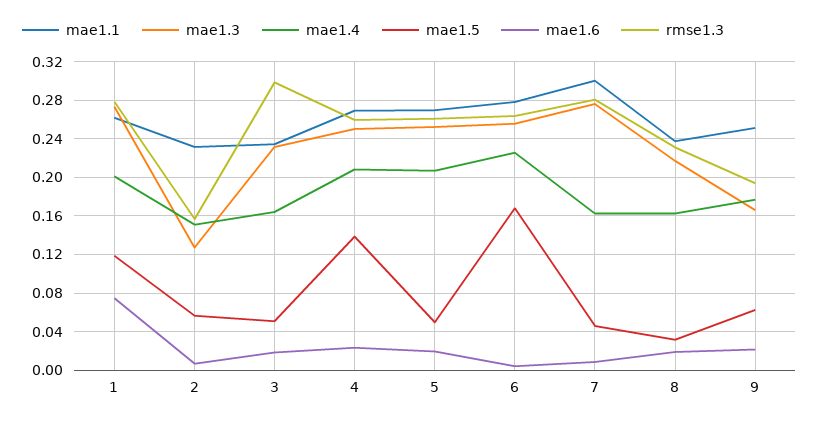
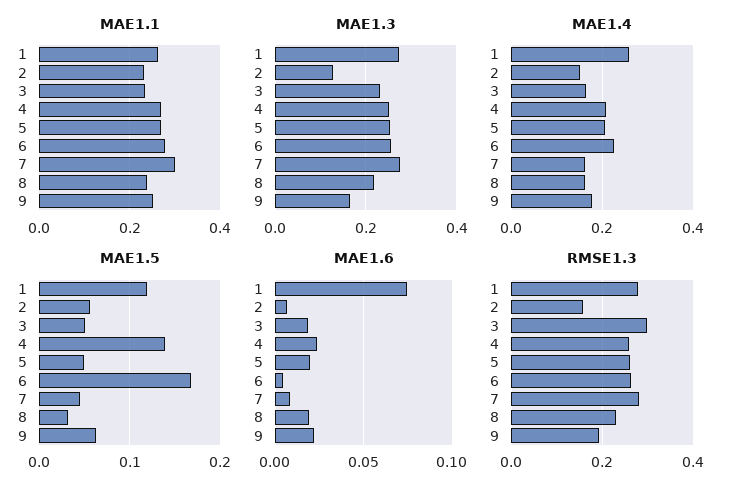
mae1.4, 1: 0.2 -> 0.26

